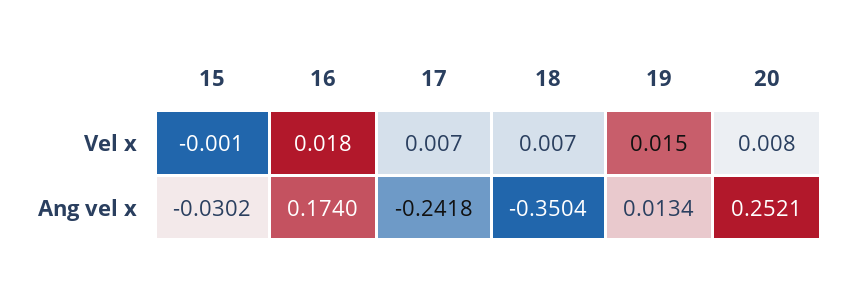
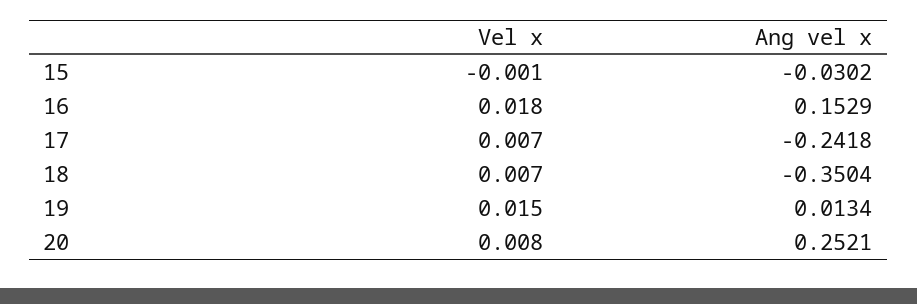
16, Ang vel x: 0.174 -> 0.1529

